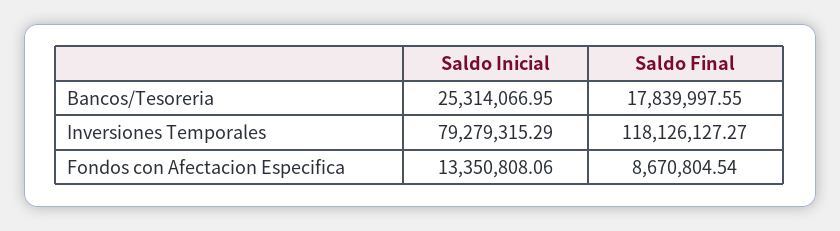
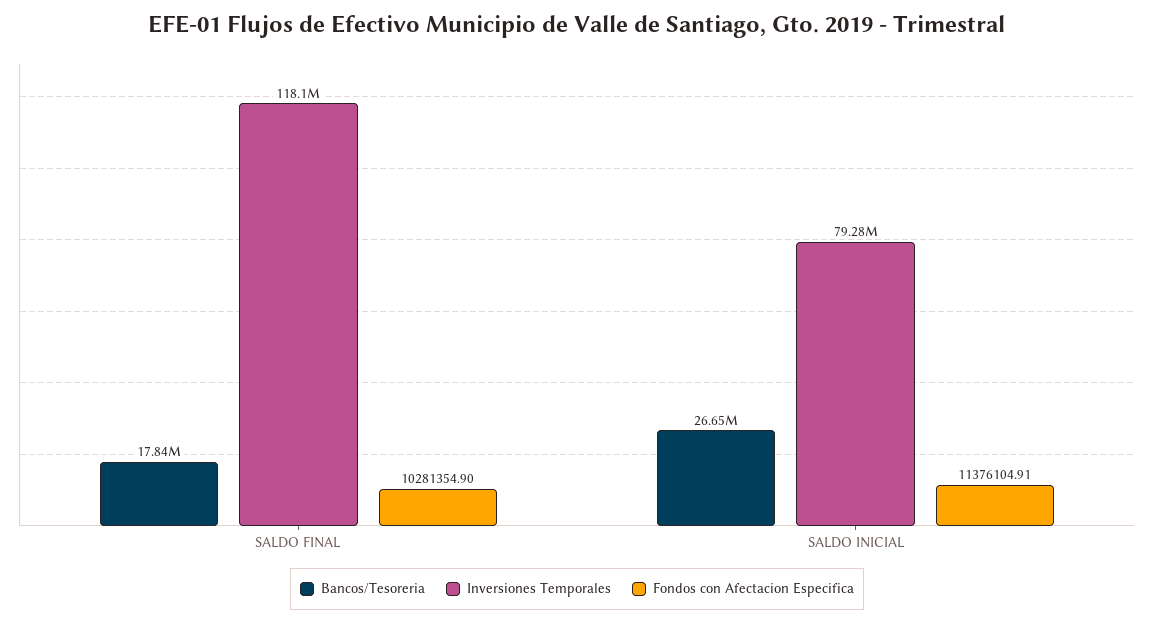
Bancos/Tesoreria, Saldo Inicial: 25314066.95 -> 26650000
Fondos con Afectacion Especifica, Saldo Inicial: 13350808.06 -> 11376104.91
Fondos con Afectacion Especifica, Saldo Final: 8670804.54 -> 10281354.9

